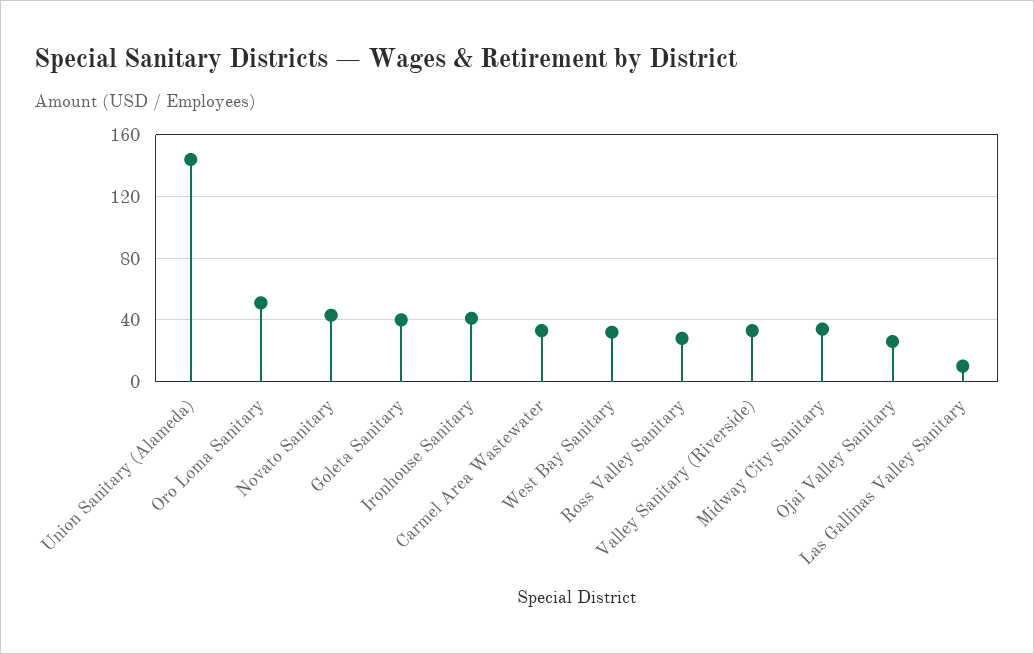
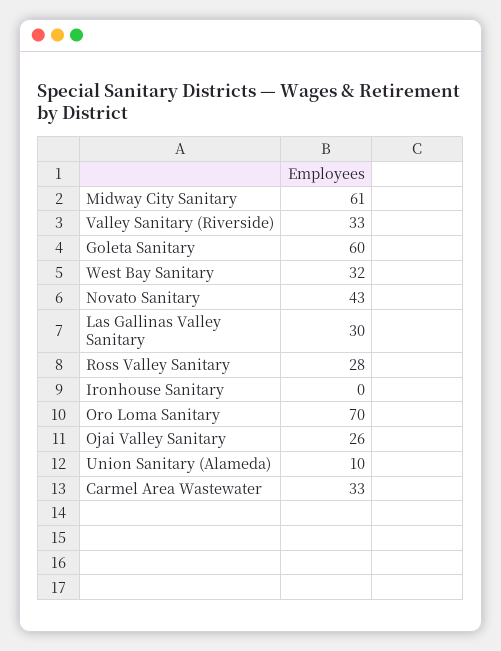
Union Sanitary (Alameda): 145 -> 10
Oro Loma Sanitary: 50 -> 70
Goleta Sanitary: 40 -> 60
Ironhouse Sanitary: 40 -> 0
Midway City Sanitary: 35 -> 61
Las Gallinas Valley Sanitary: 10 -> 30

